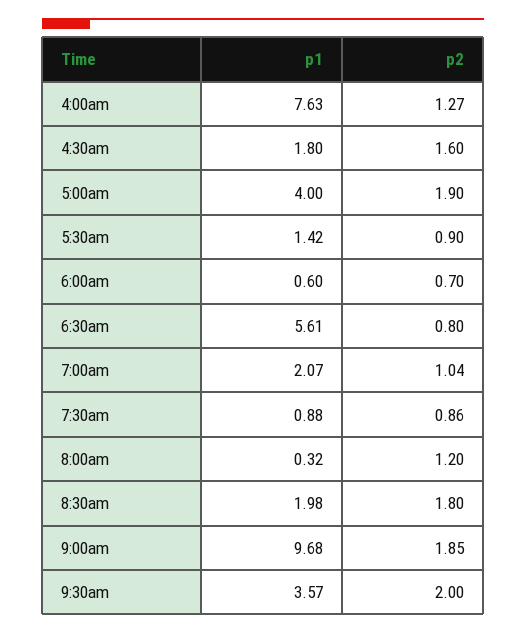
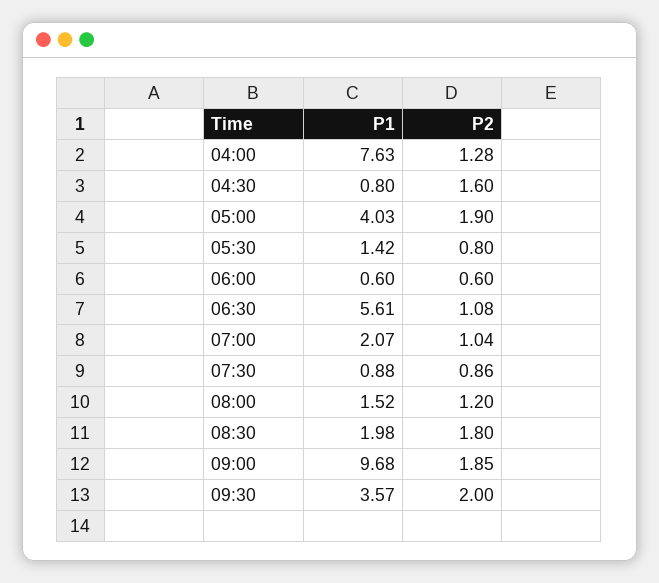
p2, 4:00am: 1.27 -> 1.28
p1, 4:30am: 1.8 -> 0.8
p1, 5:00am: 4 -> 4.03
p2, 5:30am: 0.9 -> 0.8
p2, 6:00am: 0.7 -> 0.6
p2, 6:30am: 0.8 -> 1.08
p1, 8:00am: 0.32 -> 1.52

